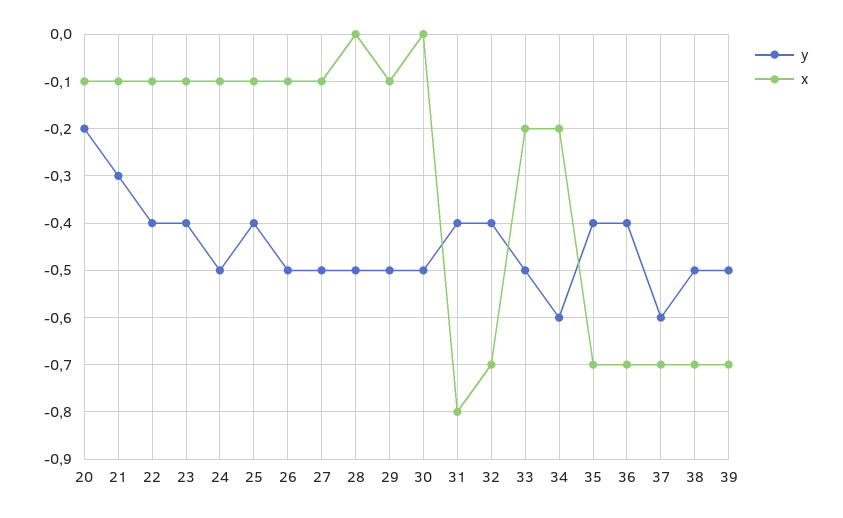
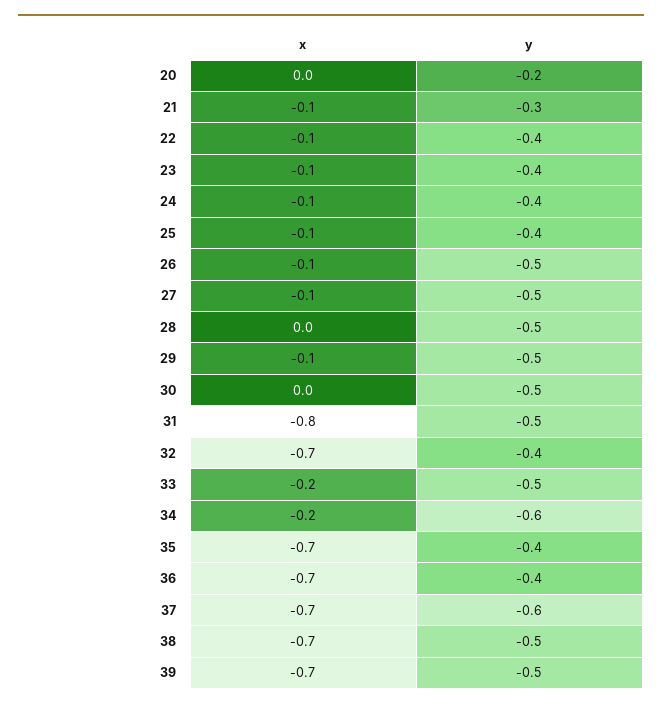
x, 20: -0.1 -> 0
y, 24: -0.5 -> -0.4
y, 31: -0.4 -> -0.5

